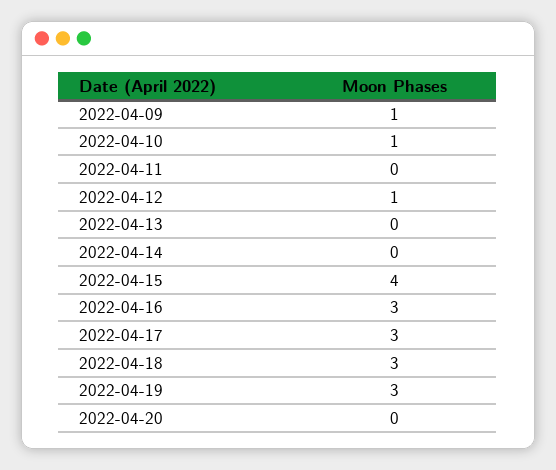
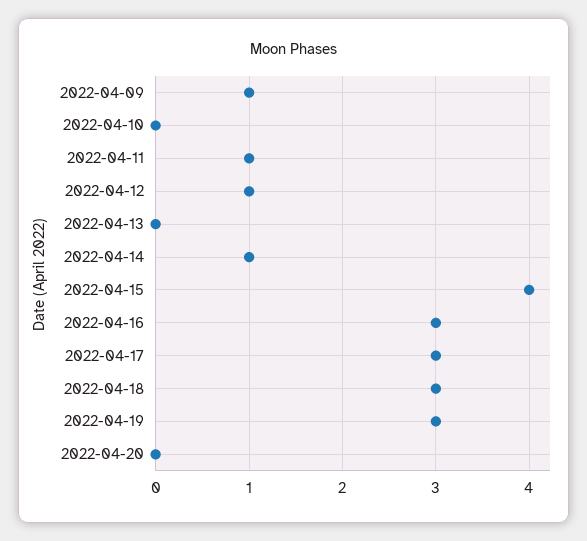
2022-04-10: 1 -> 0
2022-04-11: 0 -> 1
2022-04-14: 0 -> 1

